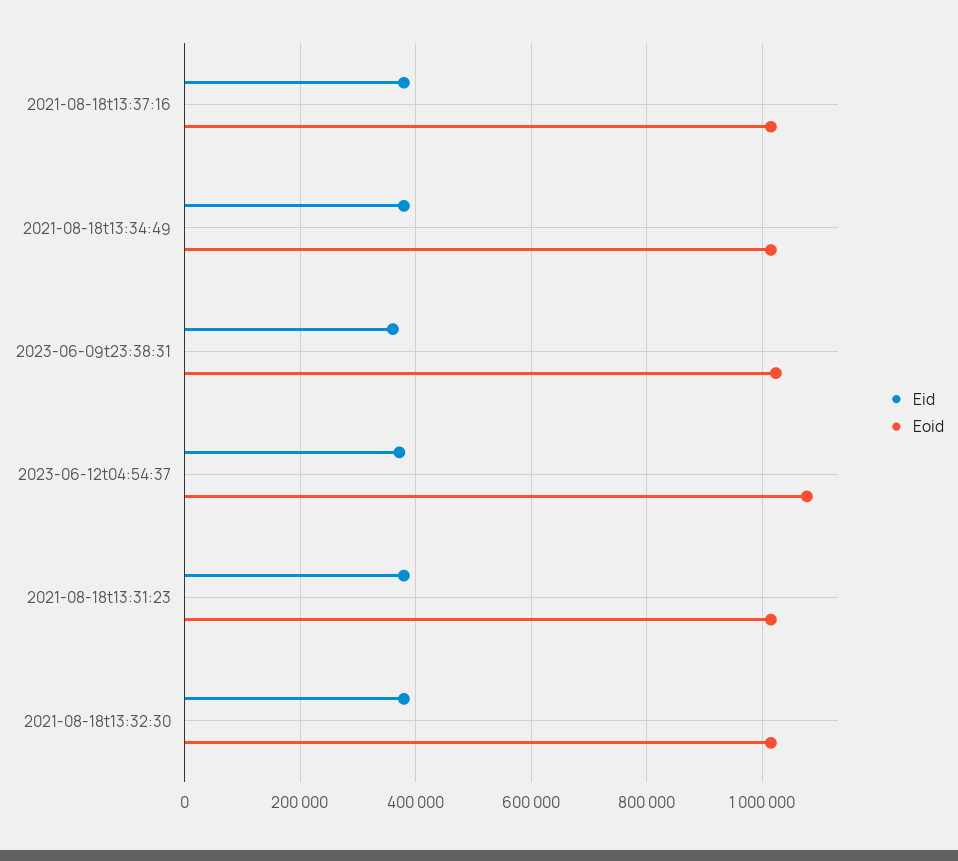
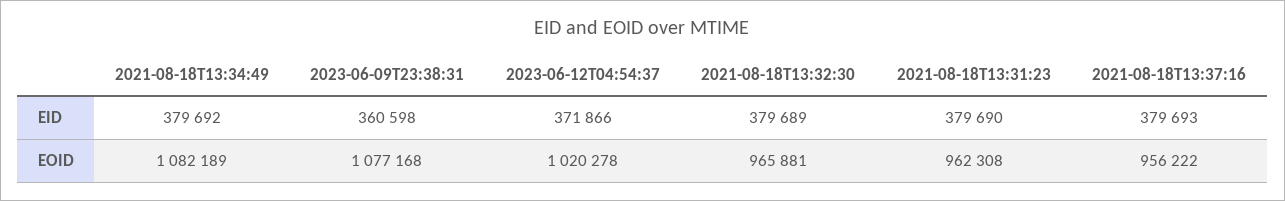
Eoid, 2021-08-18t13:37:16: 1020000 -> 956222
Eoid, 2021-08-18t13:34:49: 1020000 -> 1082189
Eoid, 2023-06-09t23:38:31: 1020000 -> 1077168
Eoid, 2023-06-12t04:54:37: 1080000 -> 1020278
Eoid, 2021-08-18t13:31:23: 1020000 -> 962308
Eoid, 2021-08-18t13:32:30: 1020000 -> 965881

